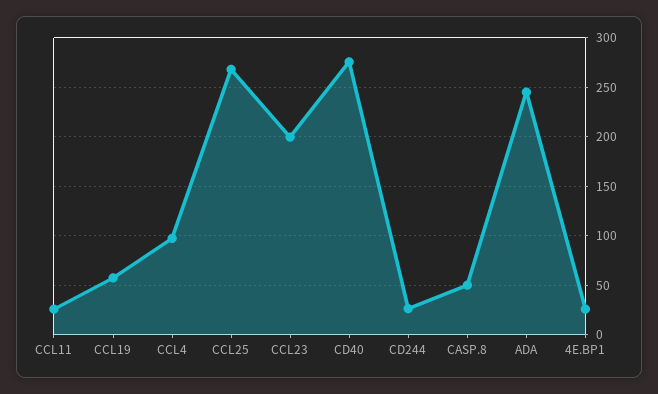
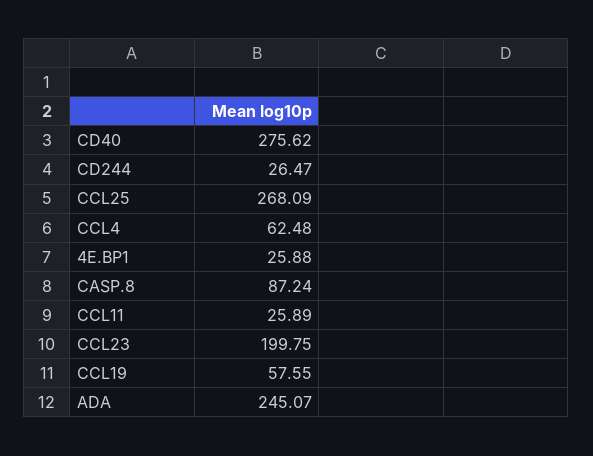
CCL4: 100 -> 62.48
CASP.8: 50 -> 87.24

